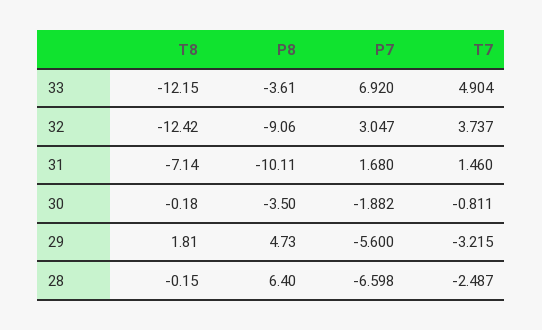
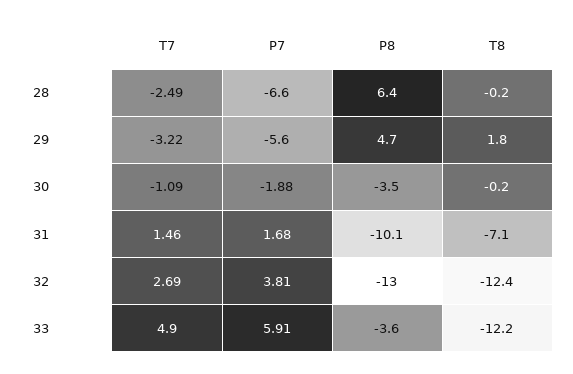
P7, 33: 6.92 -> 5.91
P8, 32: -9.06 -> -13
P7, 32: 3.047 -> 3.81
T7, 32: 3.737 -> 2.69
T7, 30: -0.811 -> -1.09

